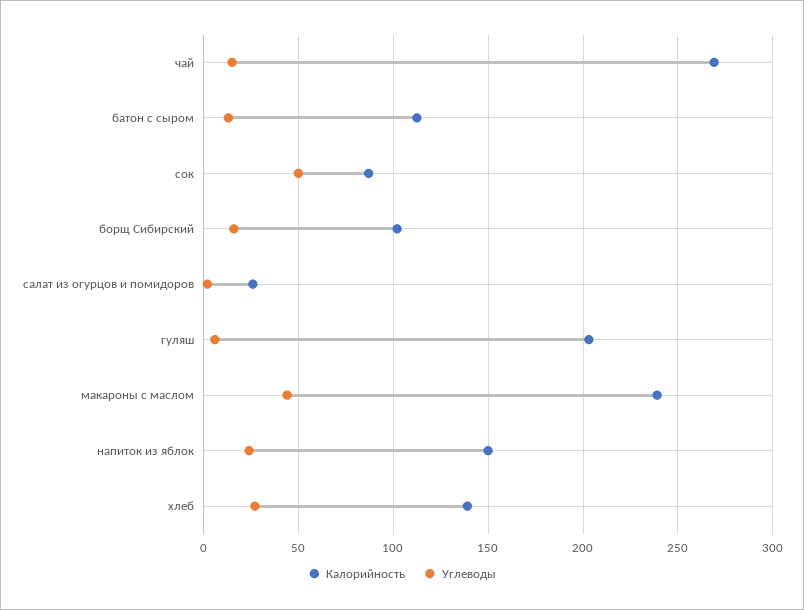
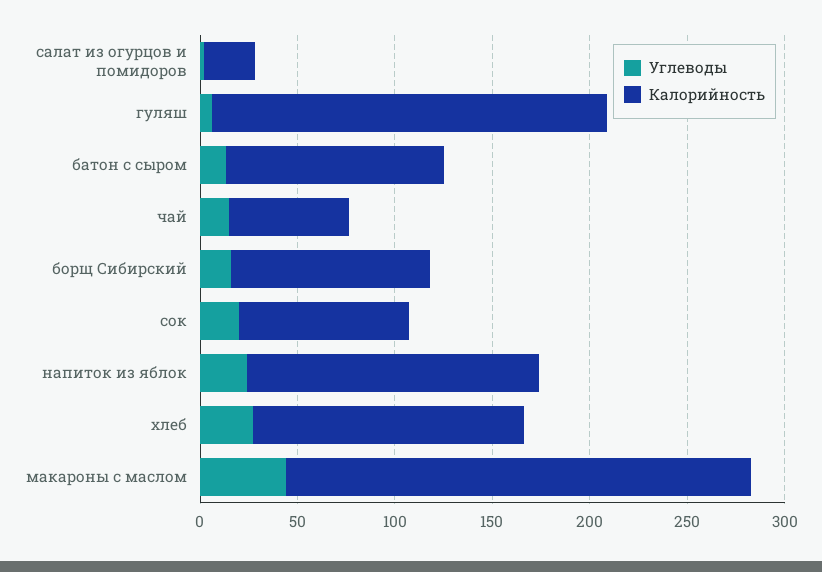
Калорийность, чай: 270 -> 60
Углеводы, сок: 50 -> 20

